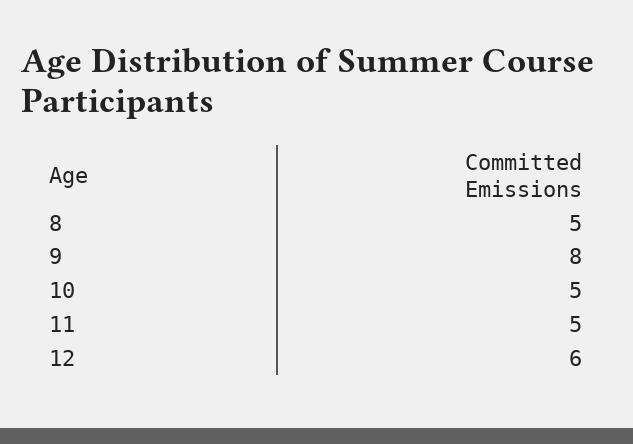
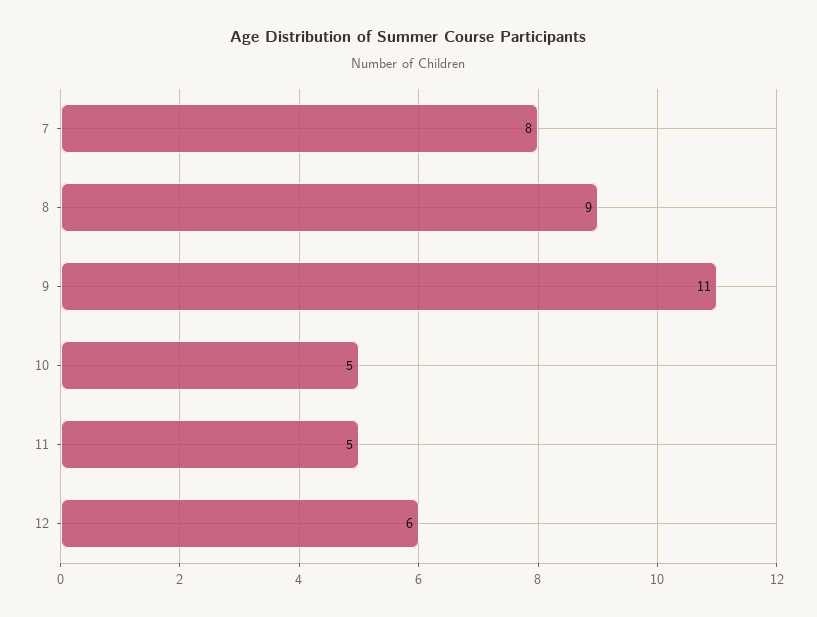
8: 5 -> 9
9: 8 -> 11
7: none -> 8

